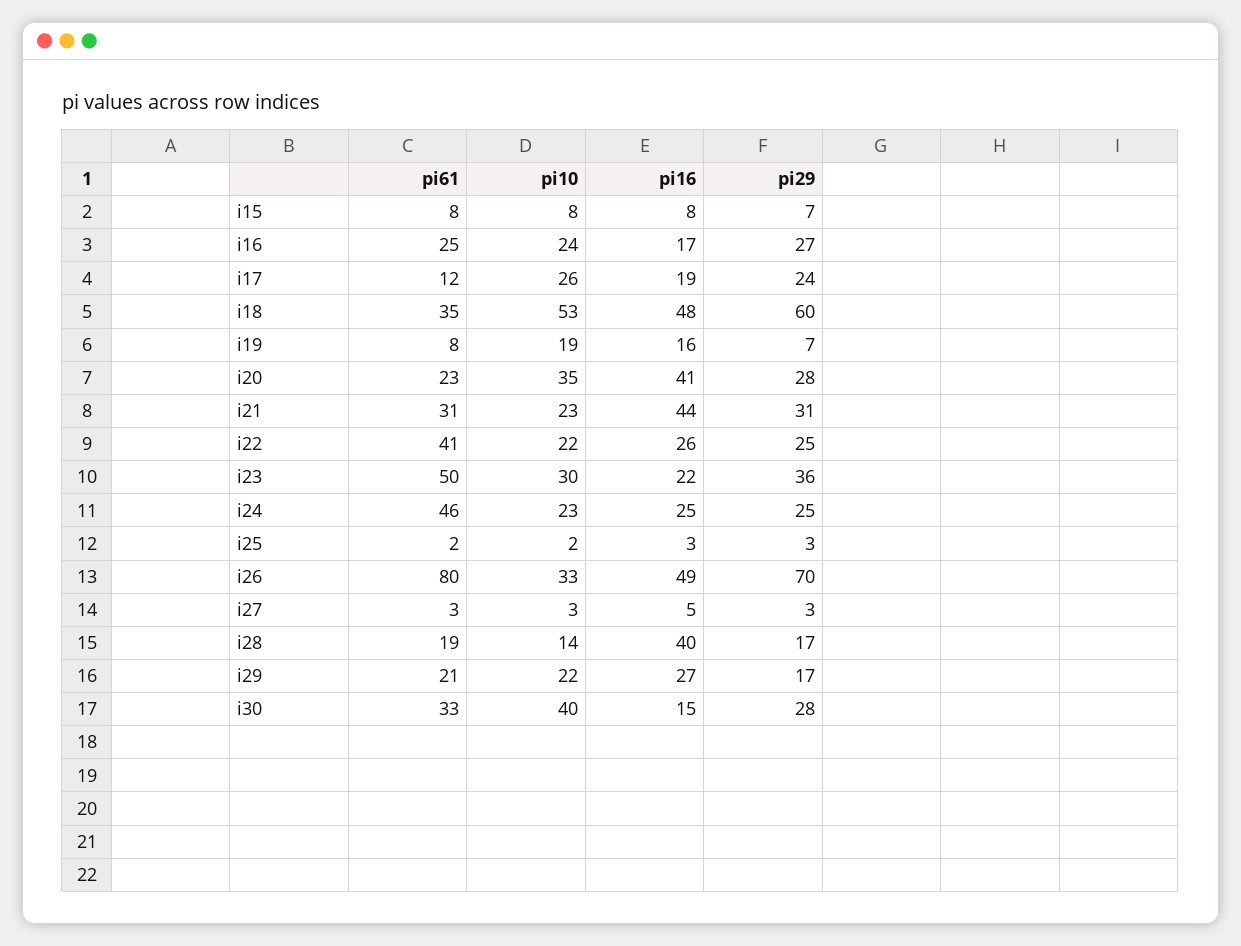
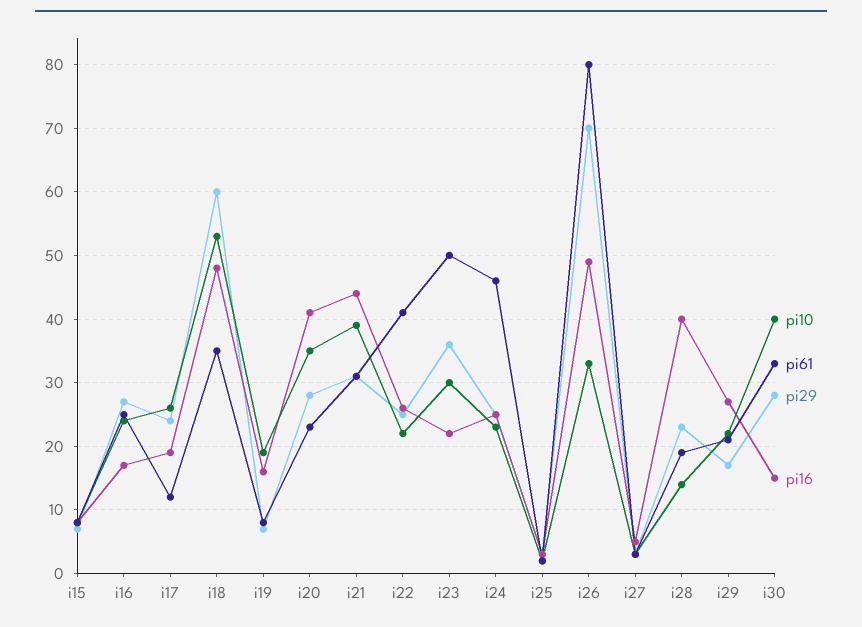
pi10, i21: 23 -> 39
pi29, i28: 17 -> 23

